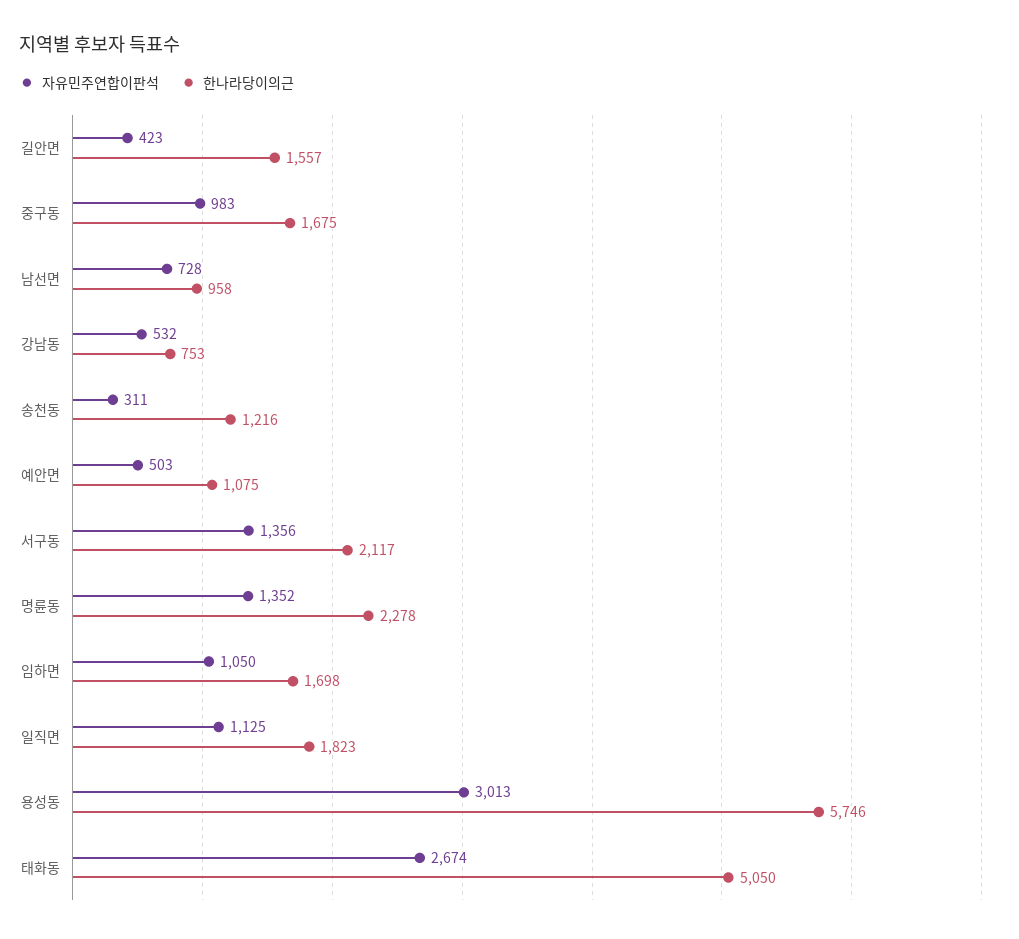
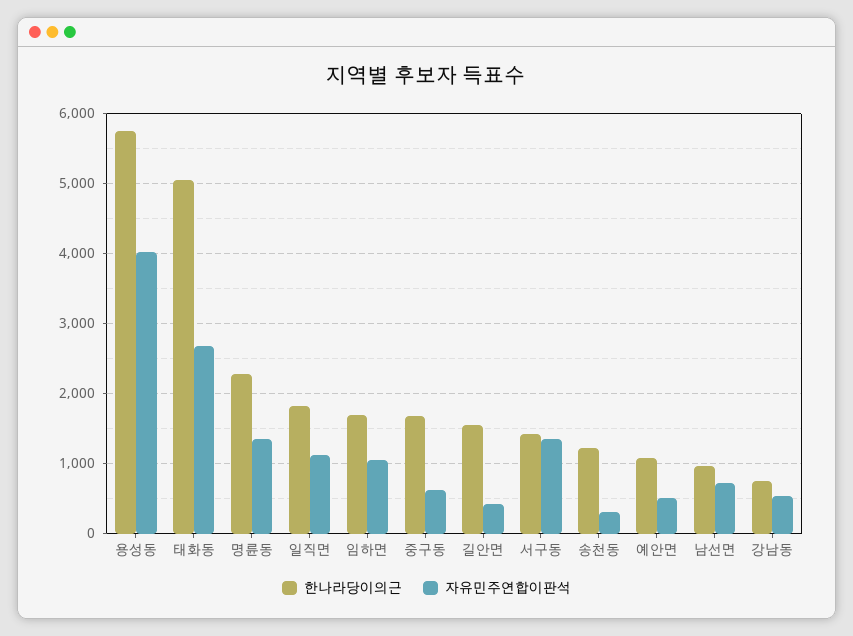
자유민주연합이판석, 중구동: 983 -> 600
한나라당이의근, 서구동: 2117 -> 1400
자유민주연합이판석, 용성동: 3013 -> 4000

